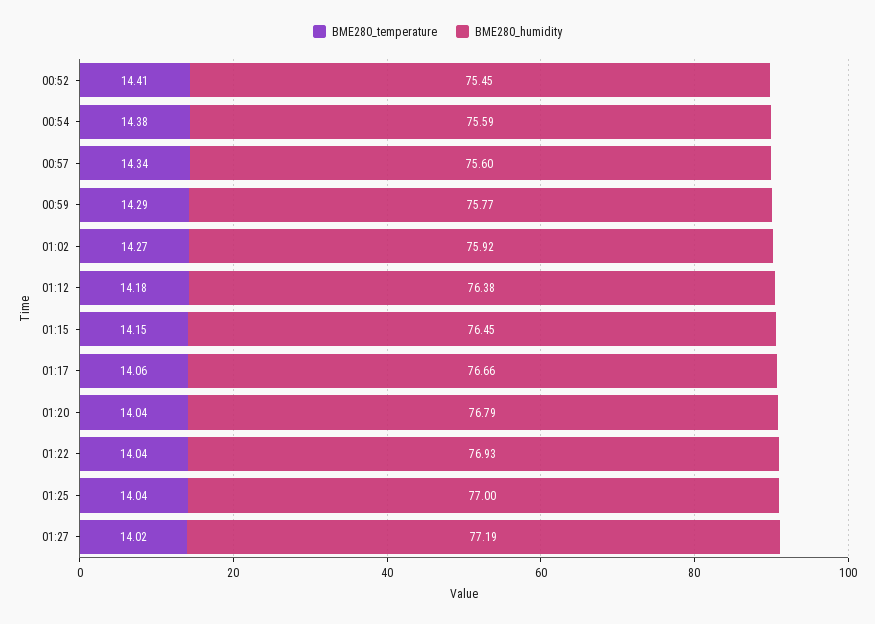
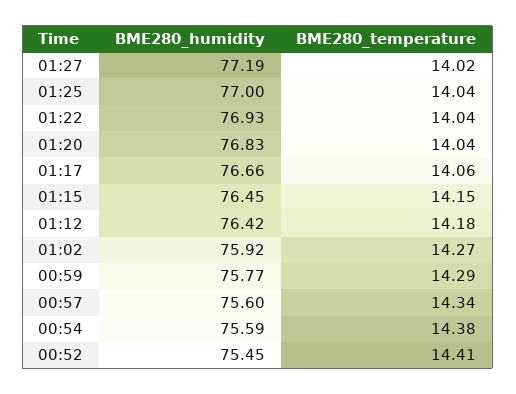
BME280_humidity, 01:12: 76.38 -> 76.42
BME280_humidity, 01:20: 76.79 -> 76.83

